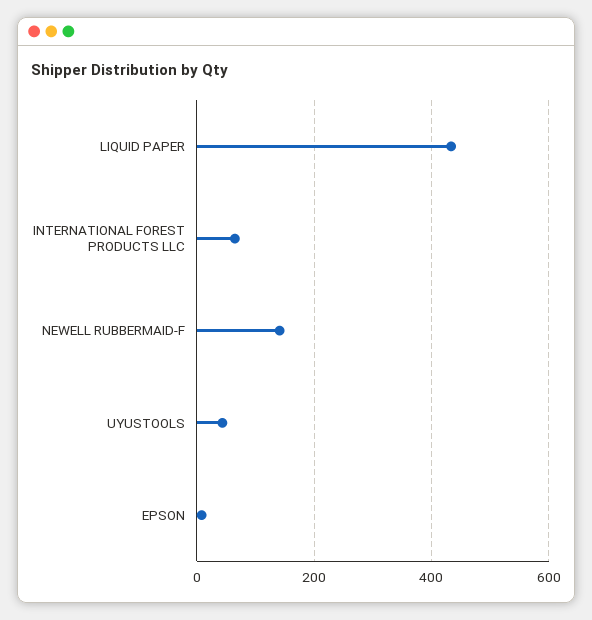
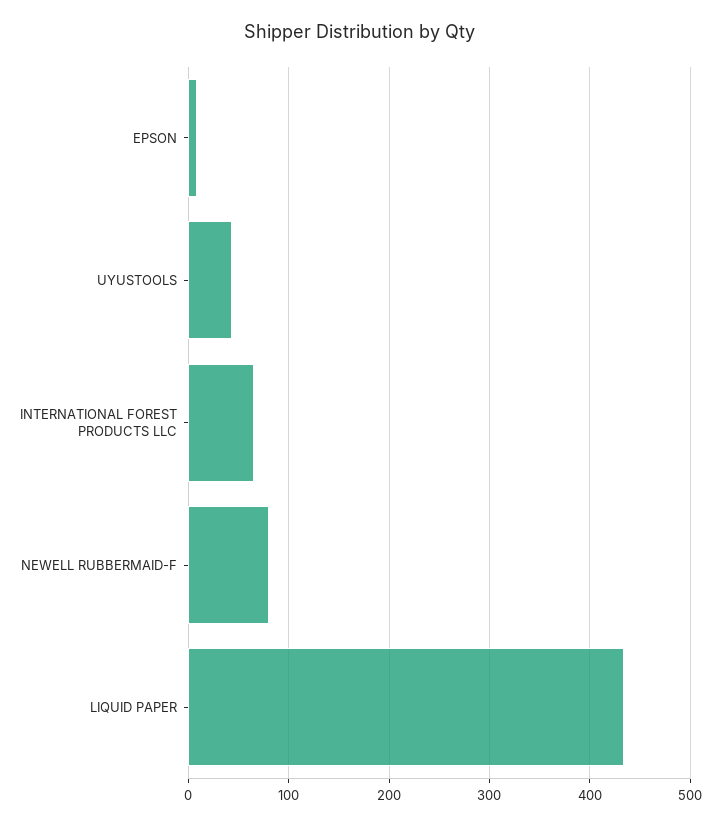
NEWELL RUBBERMAID-F: 140 -> 80

